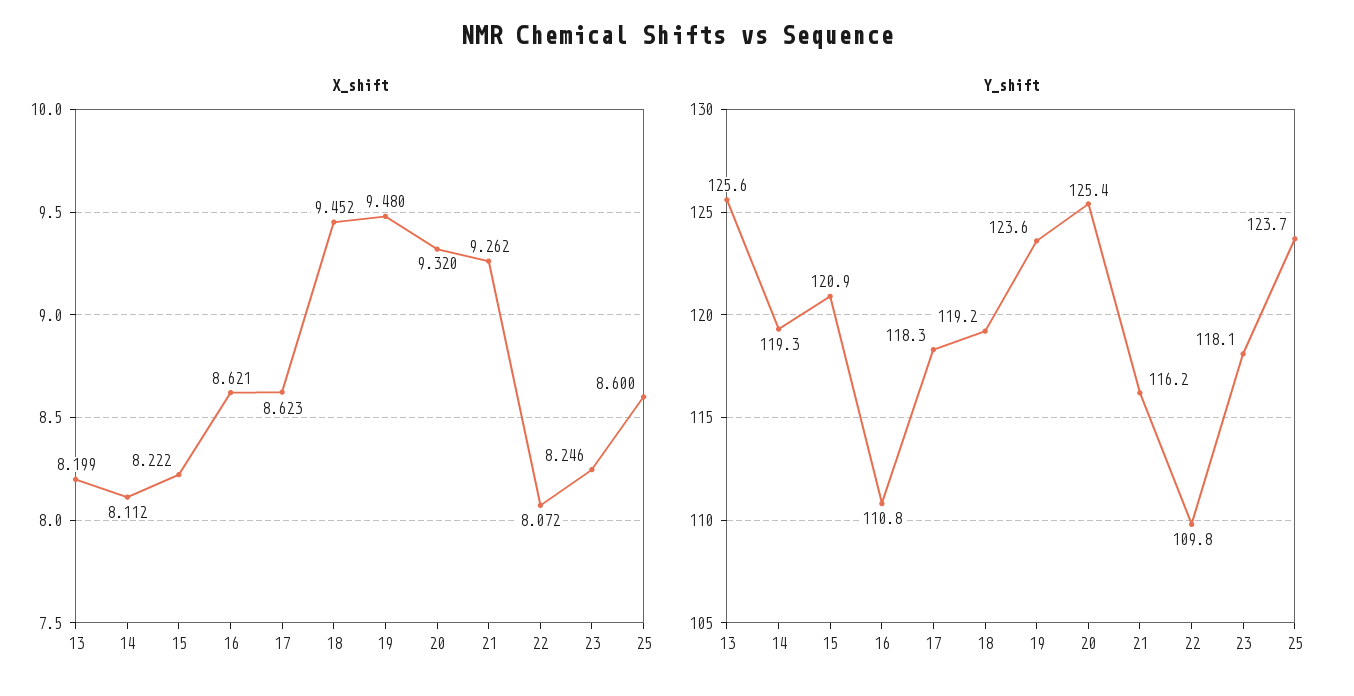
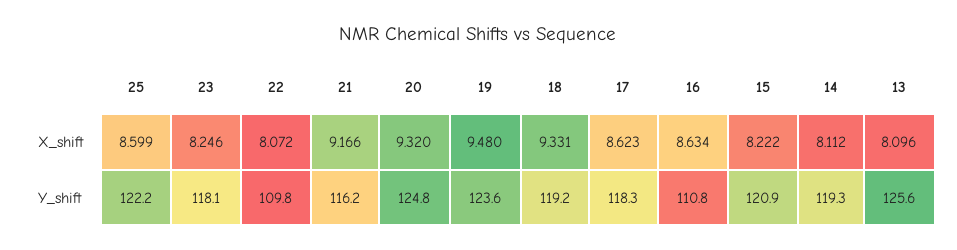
X_shift, 13: 8.199 -> 8.096
X_shift, 16: 8.621 -> 8.634
X_shift, 18: 9.452 -> 9.331
X_shift, 21: 9.262 -> 9.166
X_shift, 25: 8.6 -> 8.599
Y_shift, 20: 125.4 -> 124.8
Y_shift, 25: 123.7 -> 122.2

